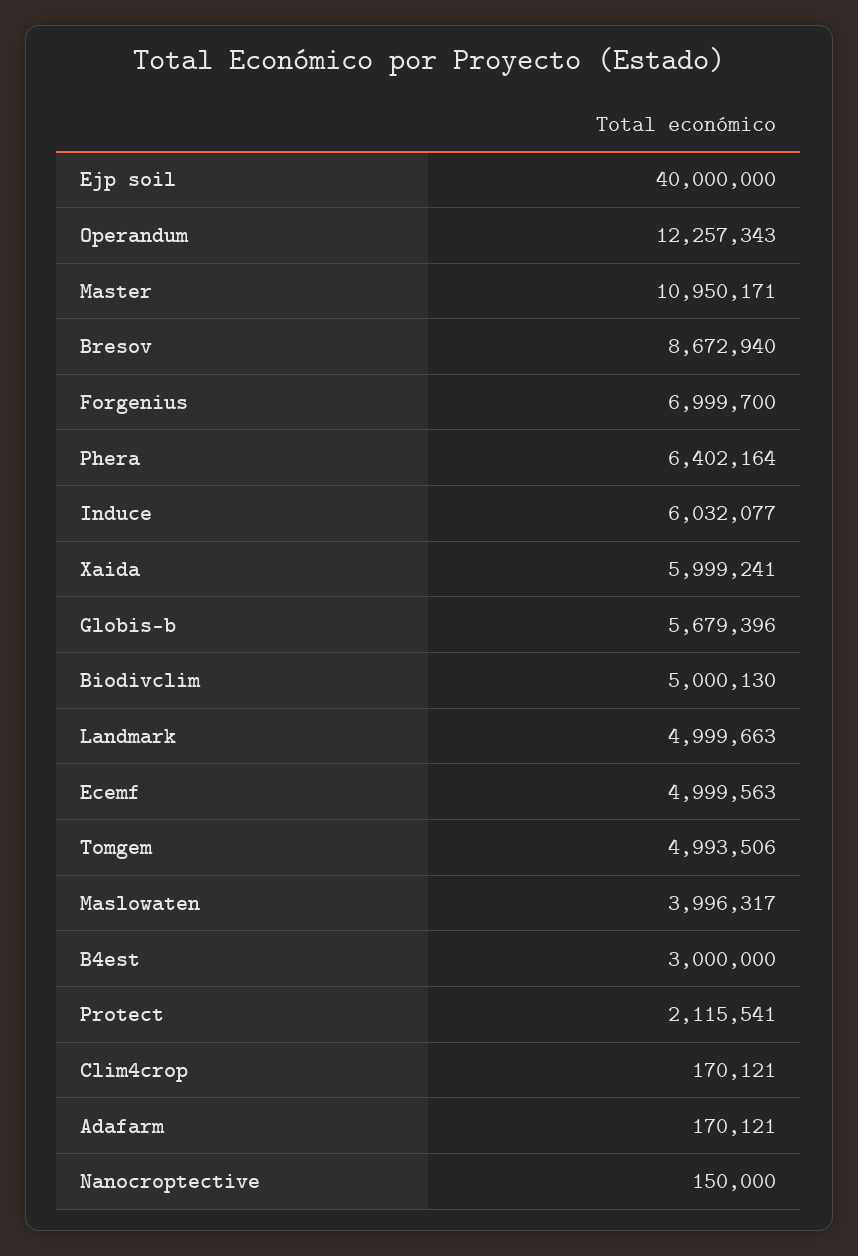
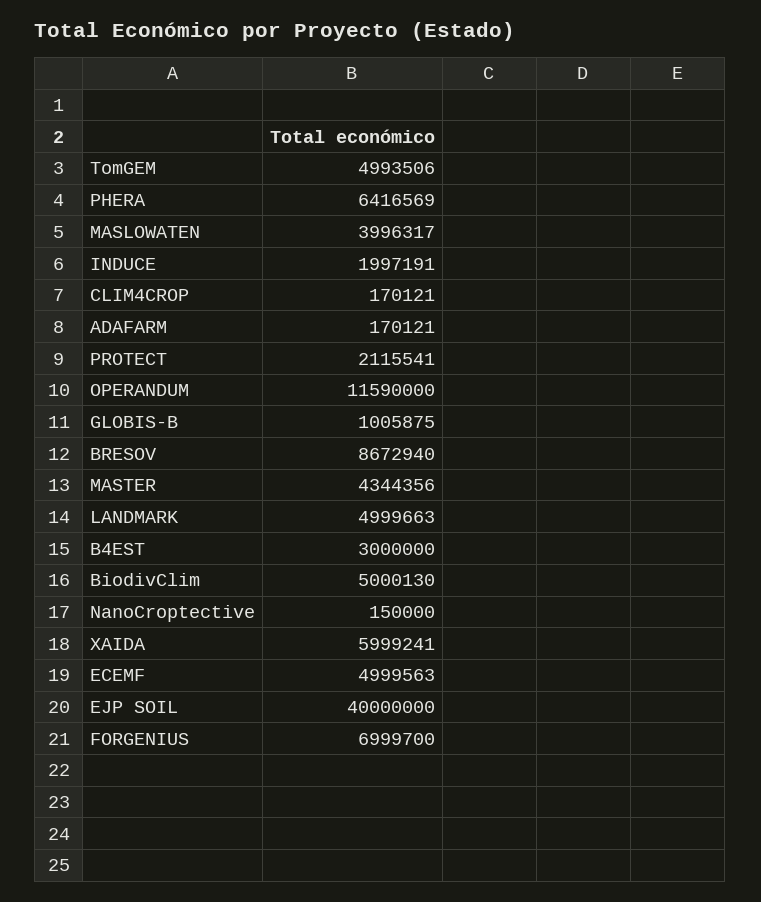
Operandum: 12257343 -> 11590000
Master: 10950171 -> 4344356
Phera: 6402164 -> 6416569
Induce: 6032077 -> 1997191
Globis-b: 5679396 -> 1005875

